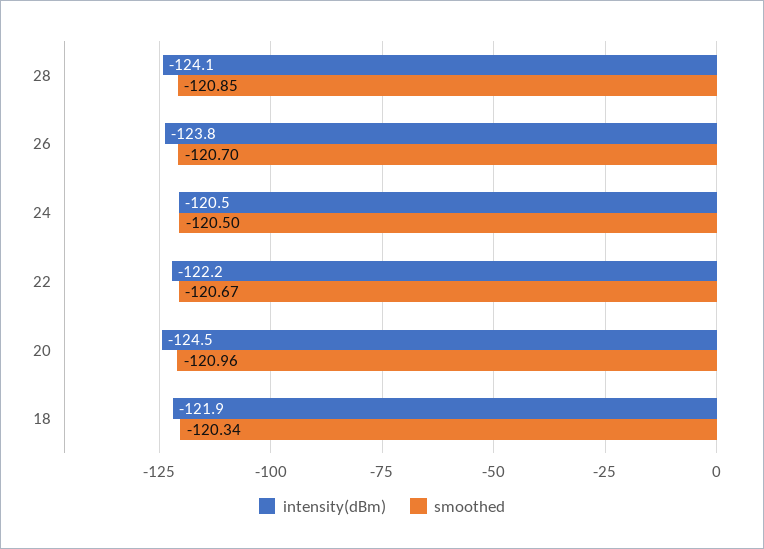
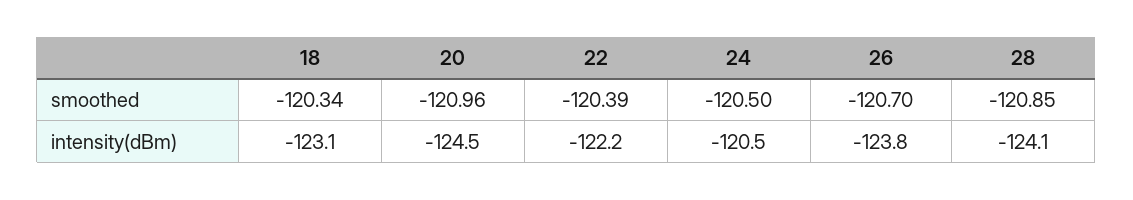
smoothed, 22: -120.67 -> -120.39
intensity(dBm), 18: -121.9 -> -123.1

